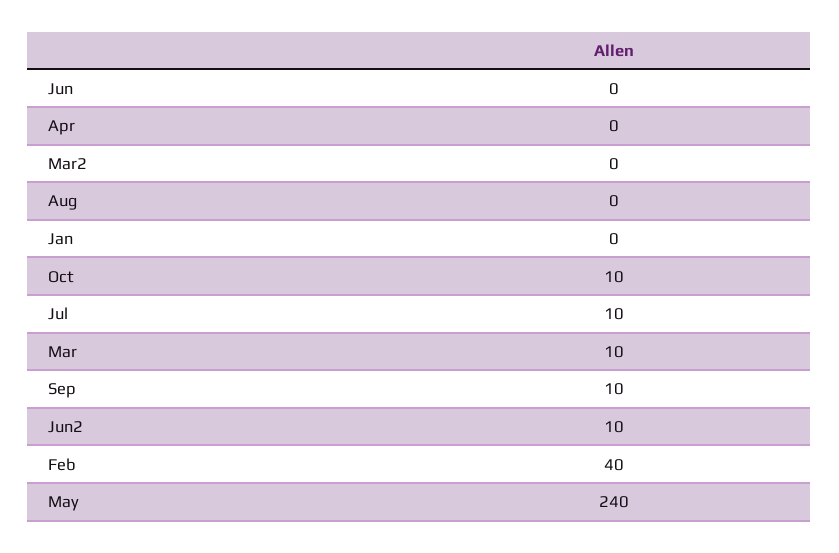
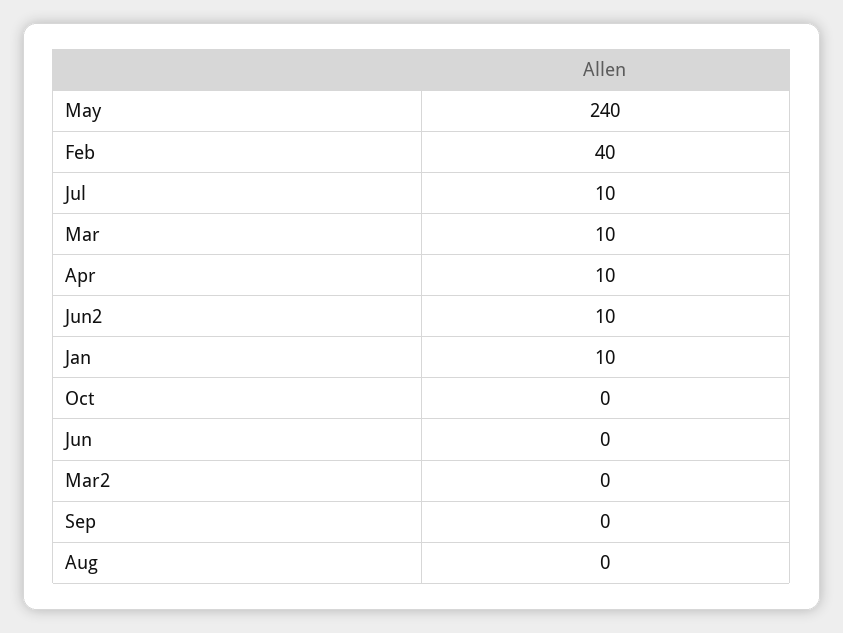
Apr: 0 -> 10
Jan: 0 -> 10
Oct: 10 -> 0
Sep: 10 -> 0

